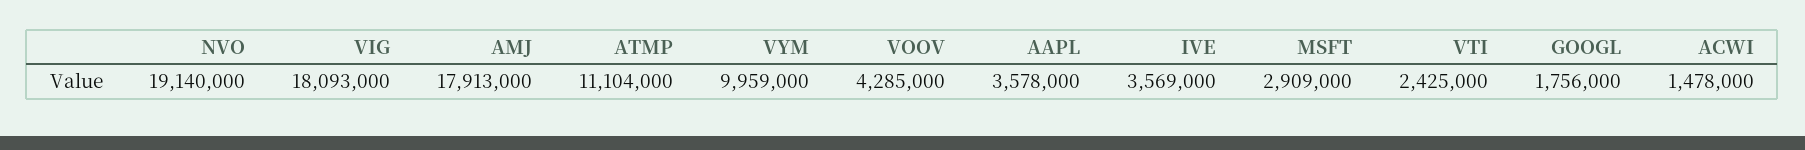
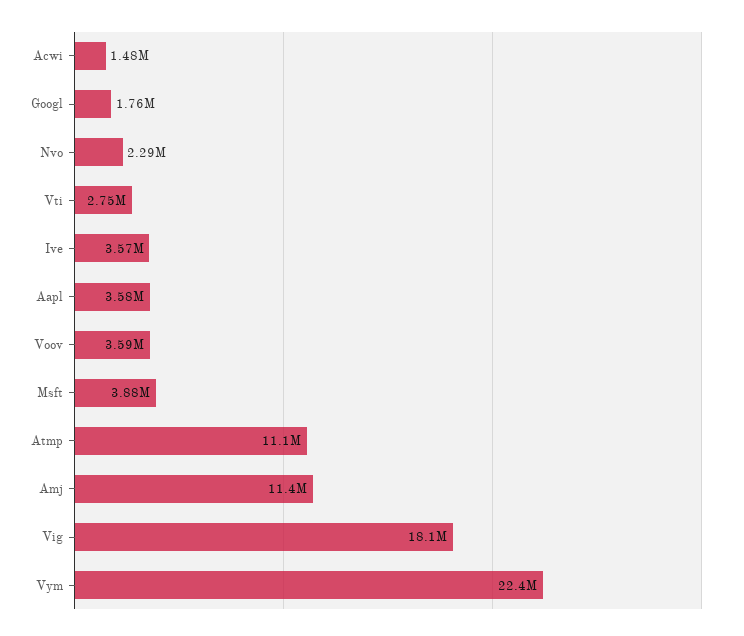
NVO: 19140000 -> 2290000
AMJ: 17913000 -> 11400000
VYM: 9959000 -> 22400000
VOOV: 4285000 -> 3590000
MSFT: 2909000 -> 3880000
VTI: 2425000 -> 2750000

